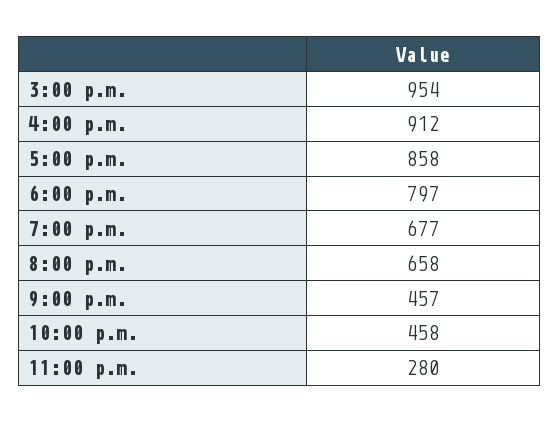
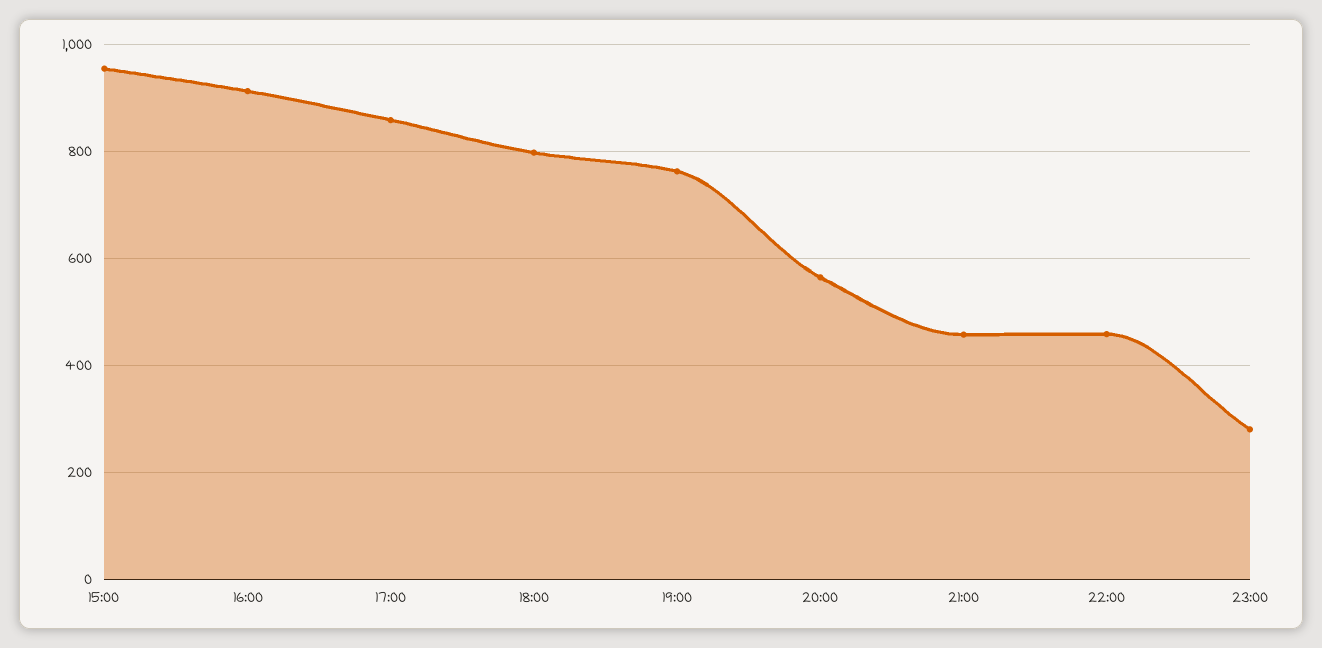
7:00 p.m.: 677 -> 760
8:00 p.m.: 658 -> 560

